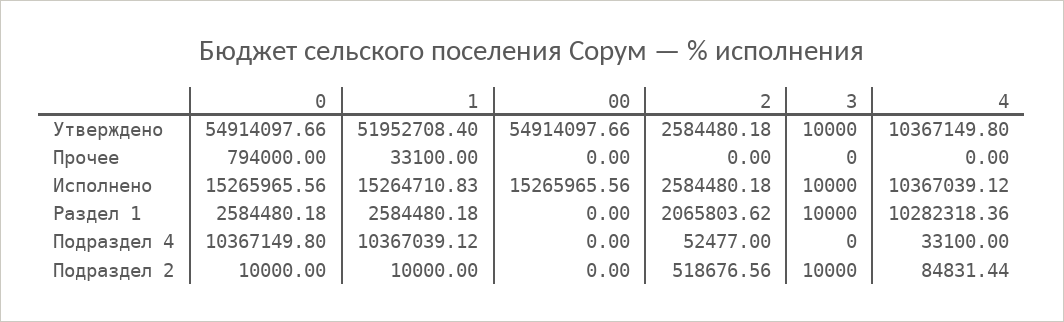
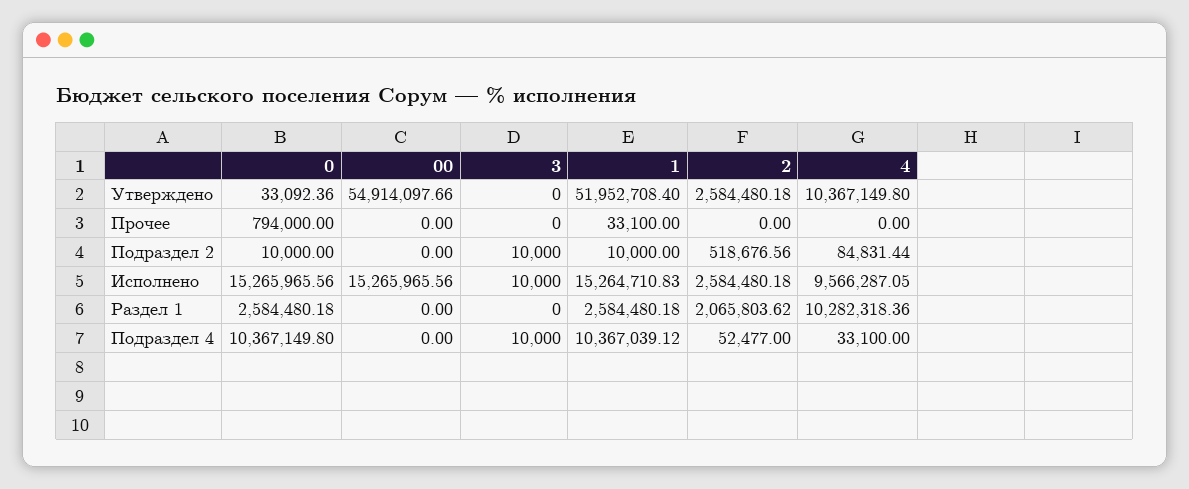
0, Утверждено: 54914097.66 -> 33092.36
3, Утверждено: 10000 -> 0
4, Исполнено: 10367039.12 -> 9566287.05
3, Раздел 1: 10000 -> 0
3, Подраздел 4: 0 -> 10000

